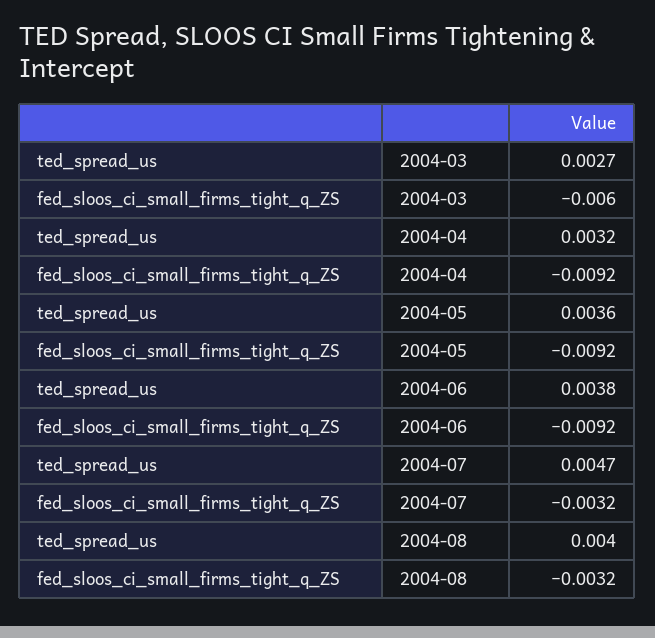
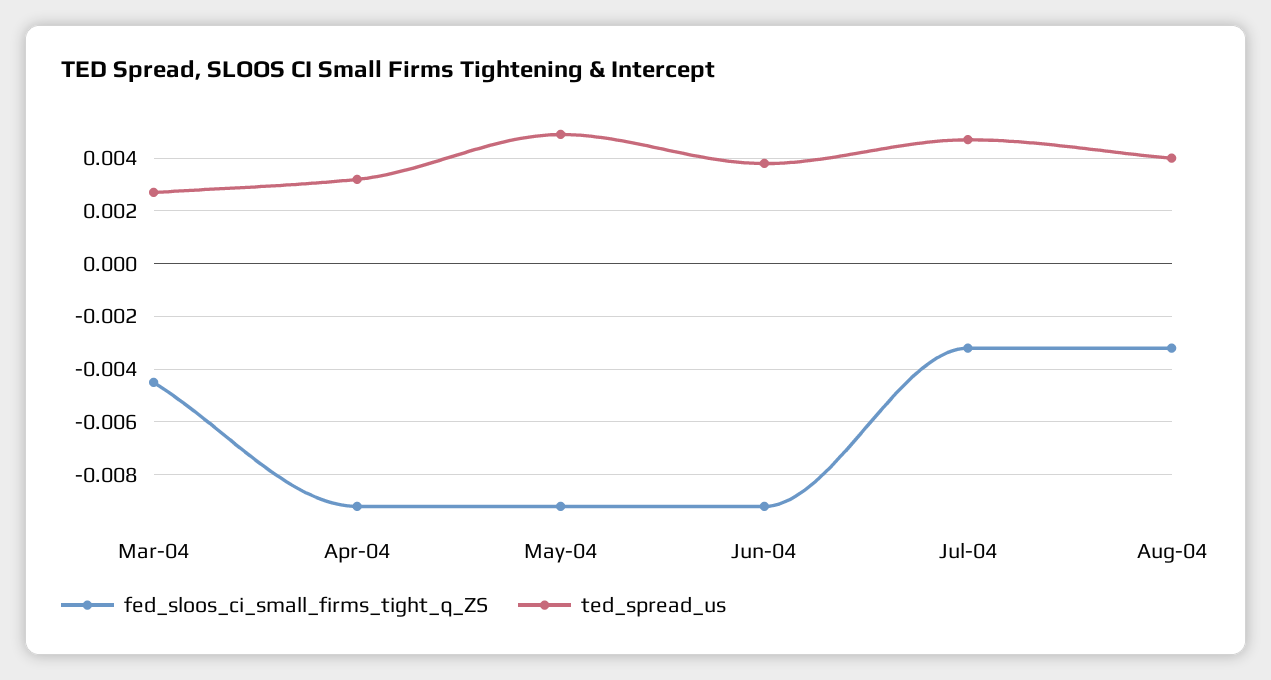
fed_sloos_ci_small_firms_tight_q_ZS, 2004-03: -0.006 -> -0.0045
ted_spread_us, 2004-05: 0.0036 -> 0.005

